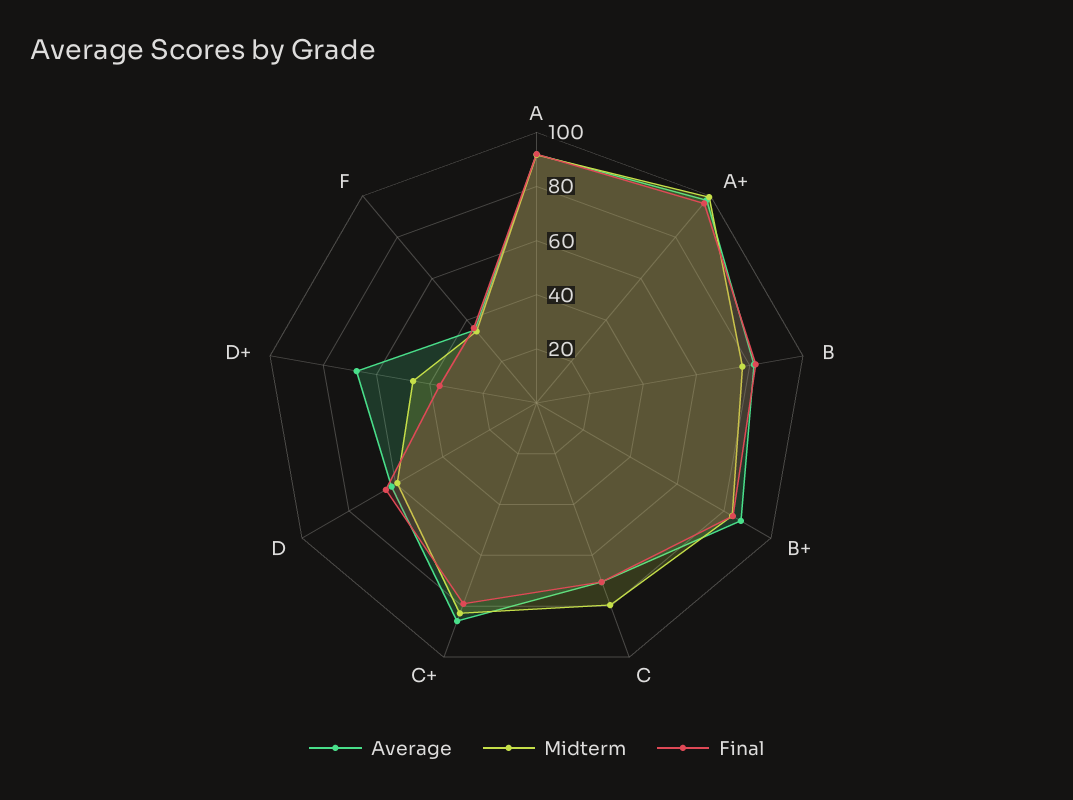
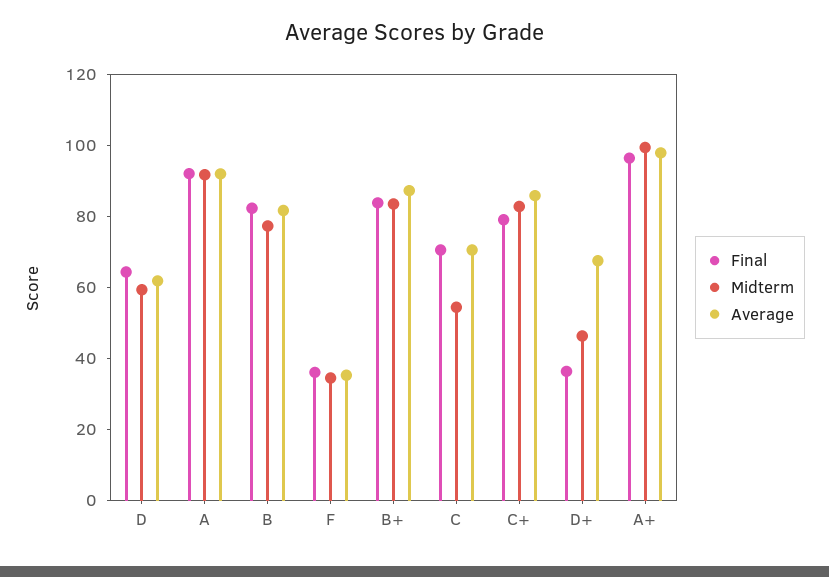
Midterm, C: 80 -> 55

